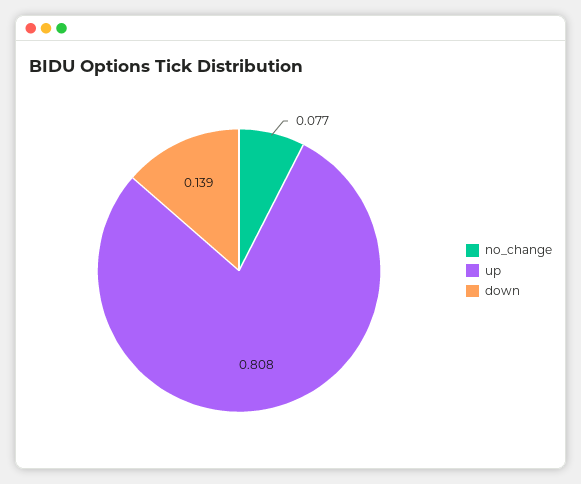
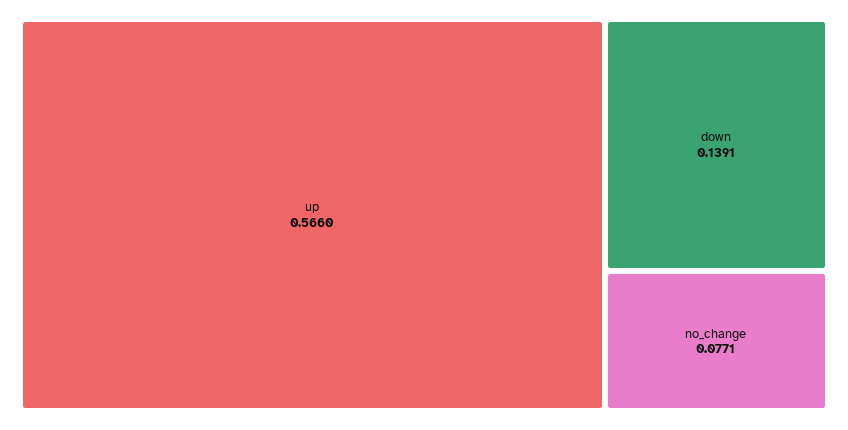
up: 0.808 -> 0.566

